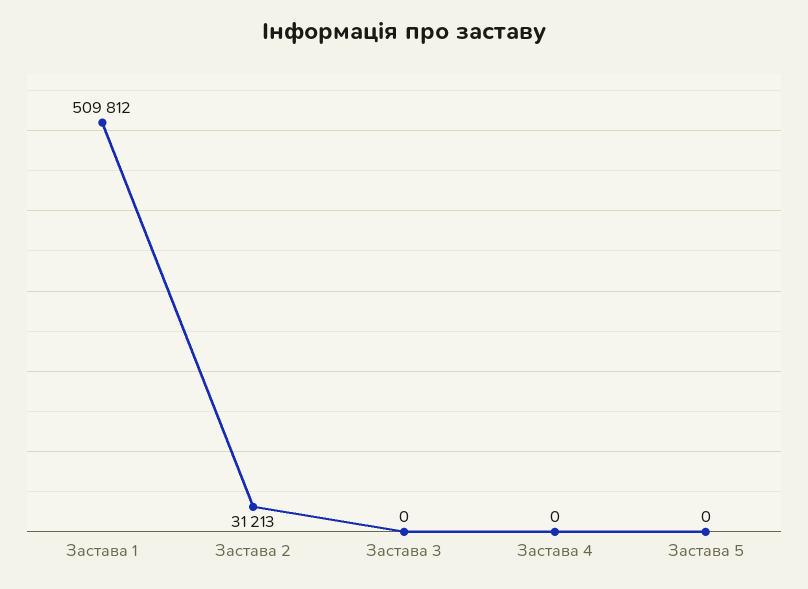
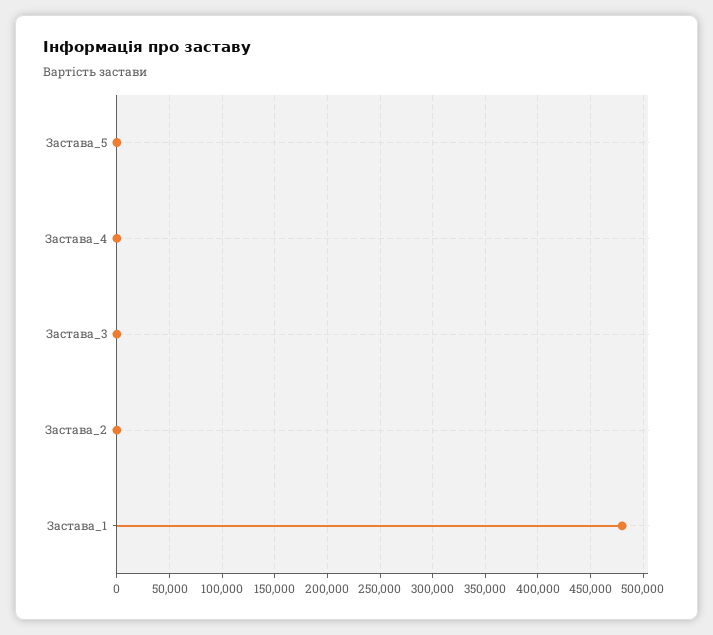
Застава 1: 509812 -> 480000
Застава 2: 31213 -> 0

